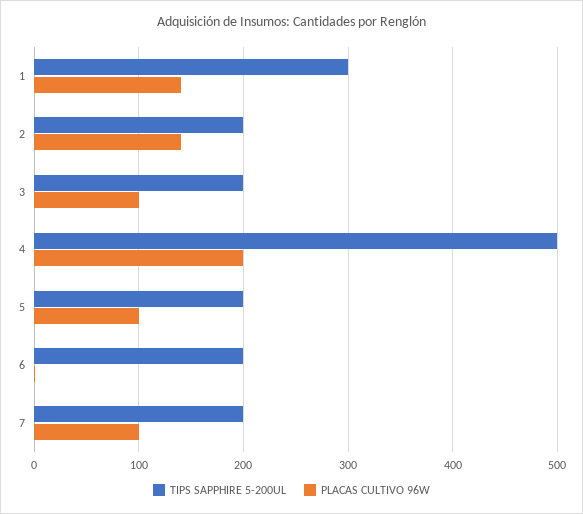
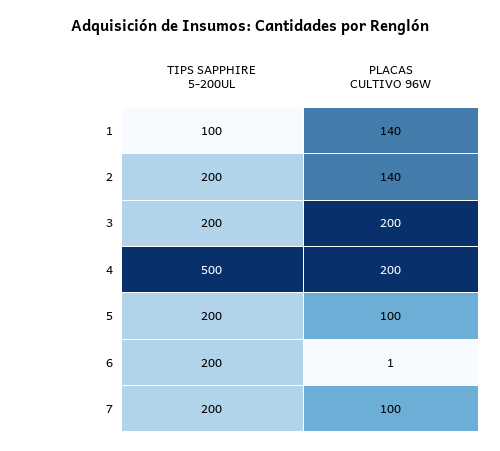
TIPS SAPPHIRE 5-200UL, 1: 300 -> 100
PLACAS CULTIVO 96W, 3: 100 -> 200

